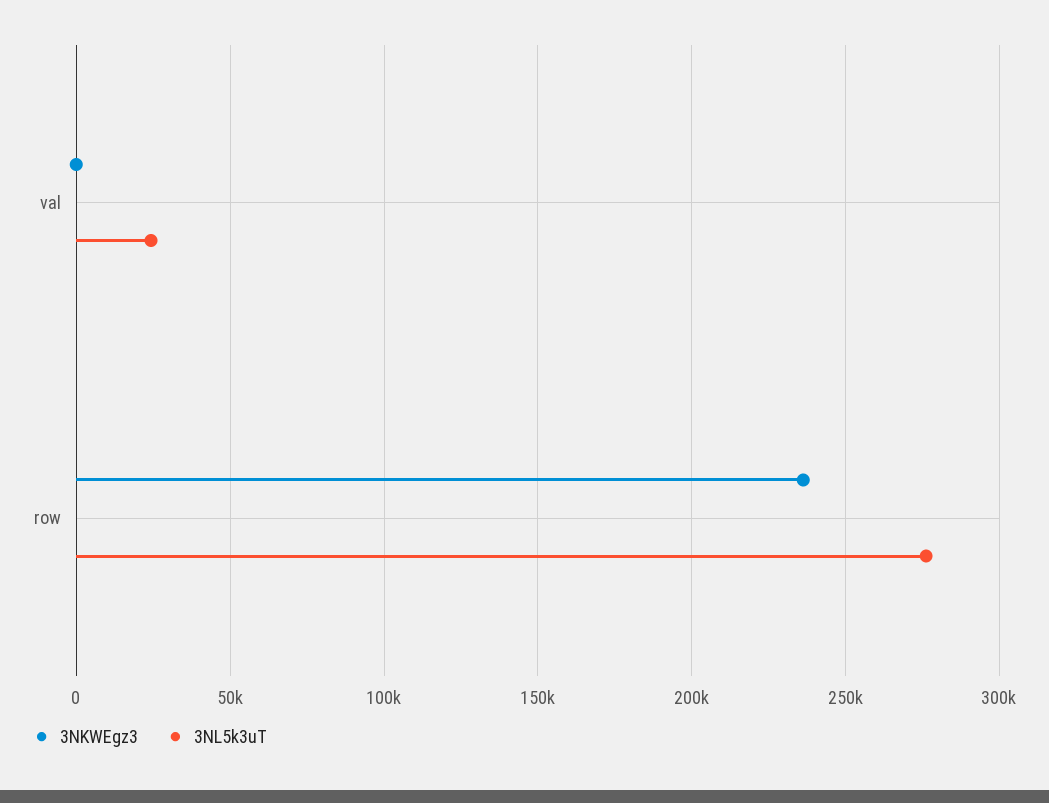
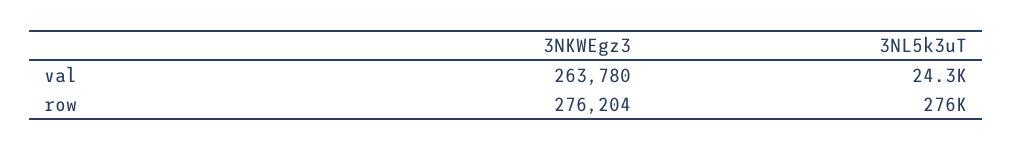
3NKWEgz3, val: 0 -> 263780
3NKWEgz3, row: 235000 -> 276204

